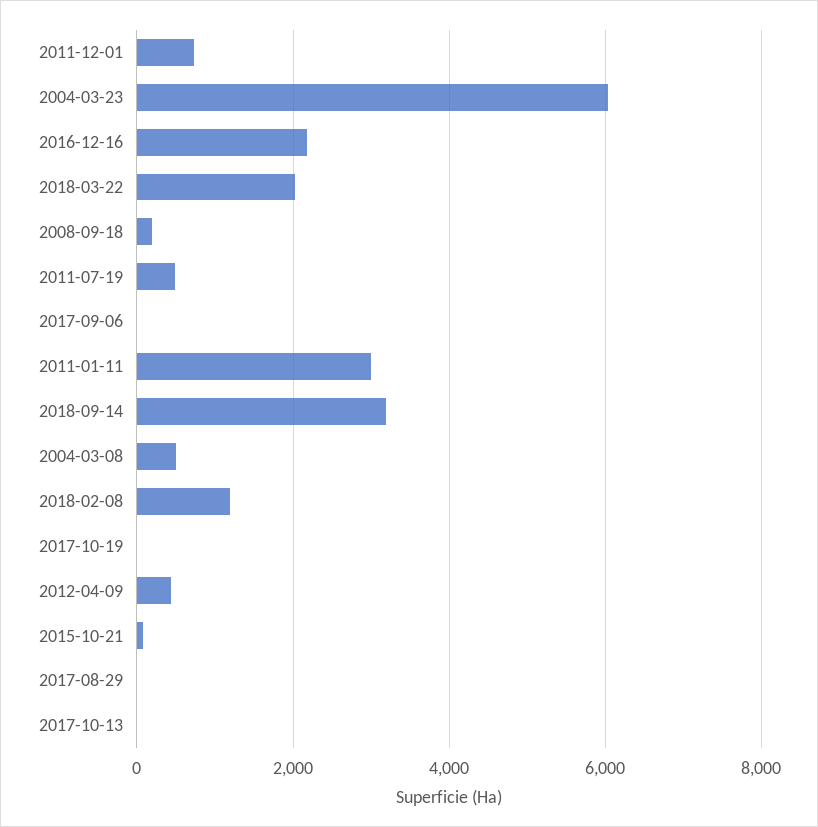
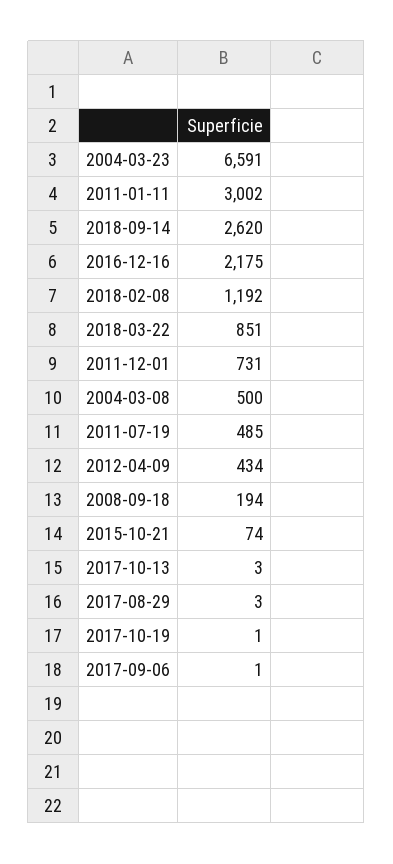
2004-03-23: 6000 -> 6591
2018-03-22: 2000 -> 851
2018-09-14: 3200 -> 2620

